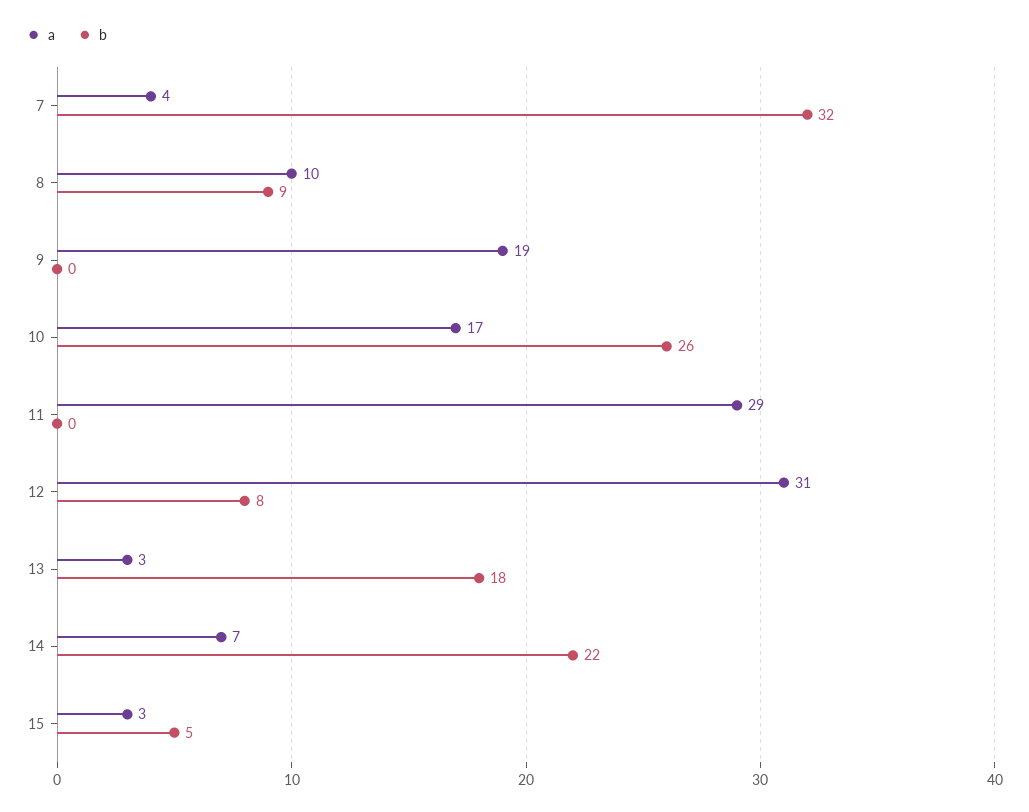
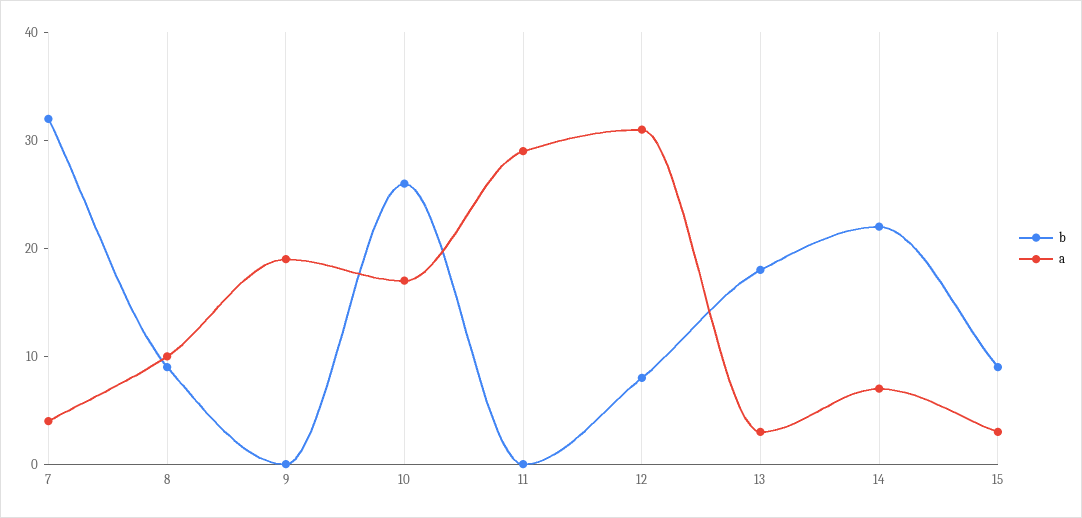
b, 15: 5 -> 9

